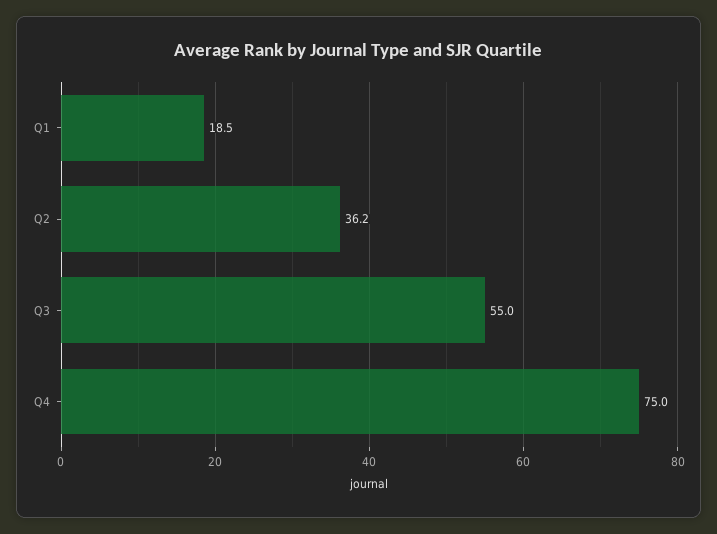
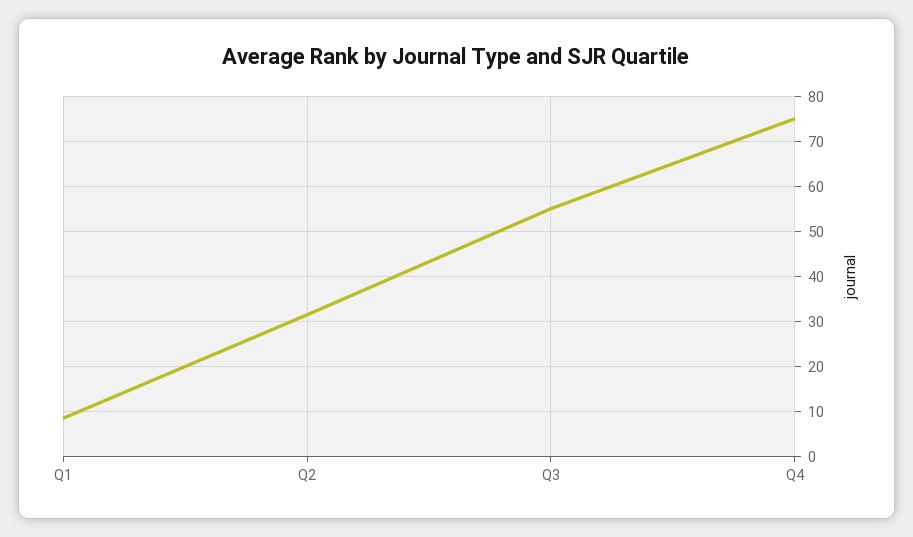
Q1: 18.5 -> 8
Q2: 36.2 -> 32

